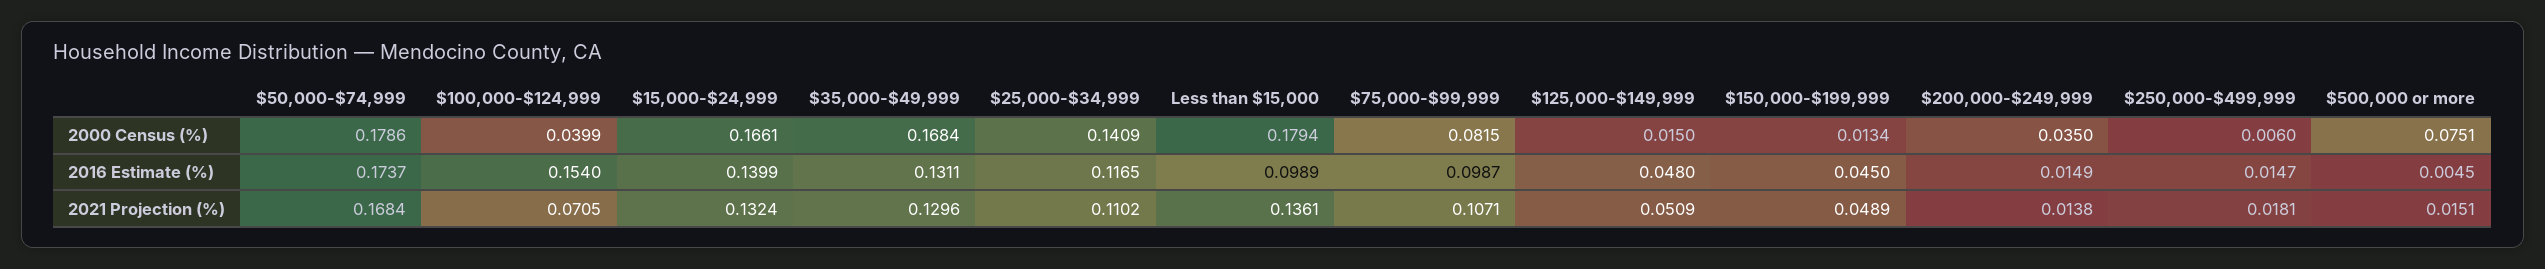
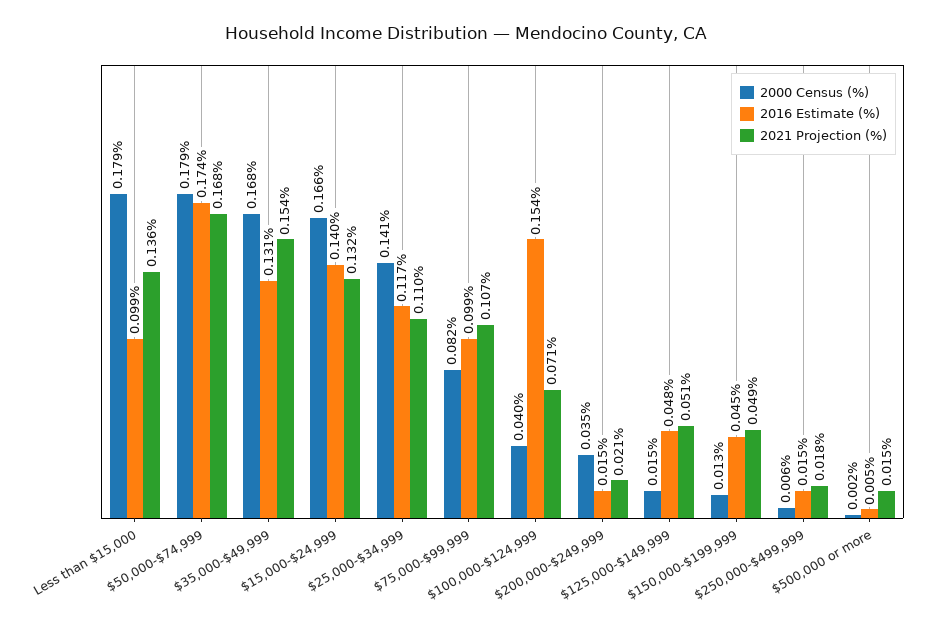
2000 Census (%), $500,000 or more: 0.0751 -> 0.002
2021 Projection (%), $35,000-$49,999: 0.1296 -> 0.154
2021 Projection (%), $200,000-$249,999: 0.0138 -> 0.021

